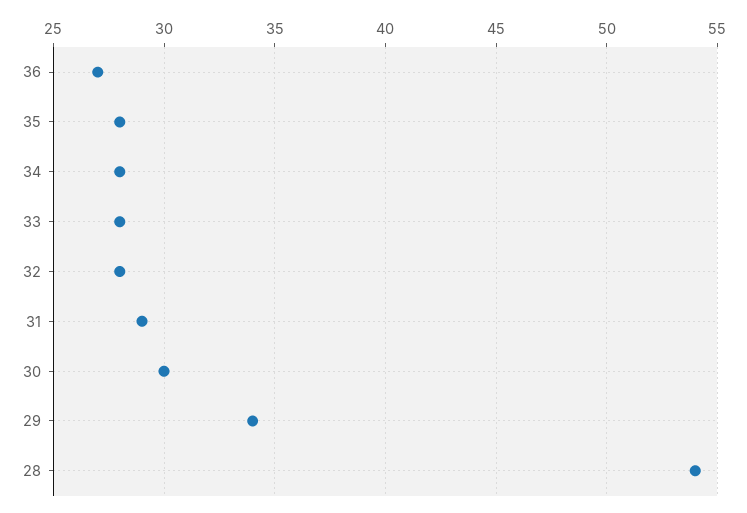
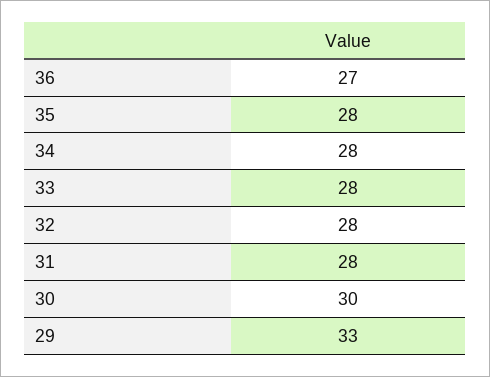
31: 29 -> 28
29: 34 -> 33
28: 54 -> none

